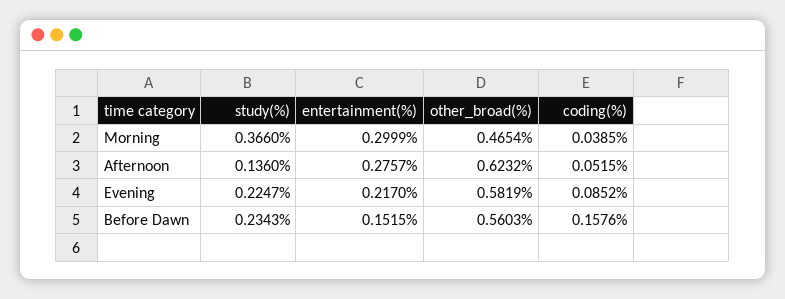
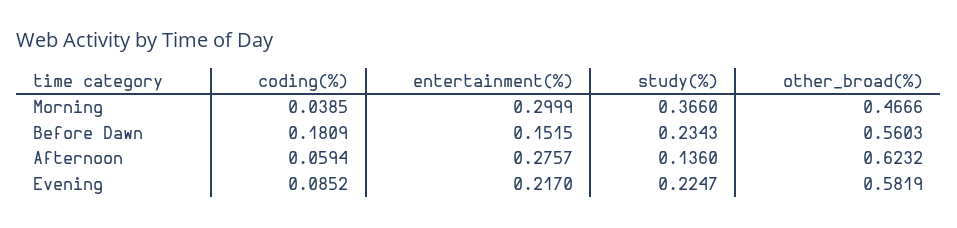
other_broad(%), Morning: 0.4654 -> 0.4666
coding(%), Afternoon: 0.0515 -> 0.0594
coding(%), Before Dawn: 0.1576 -> 0.1809

